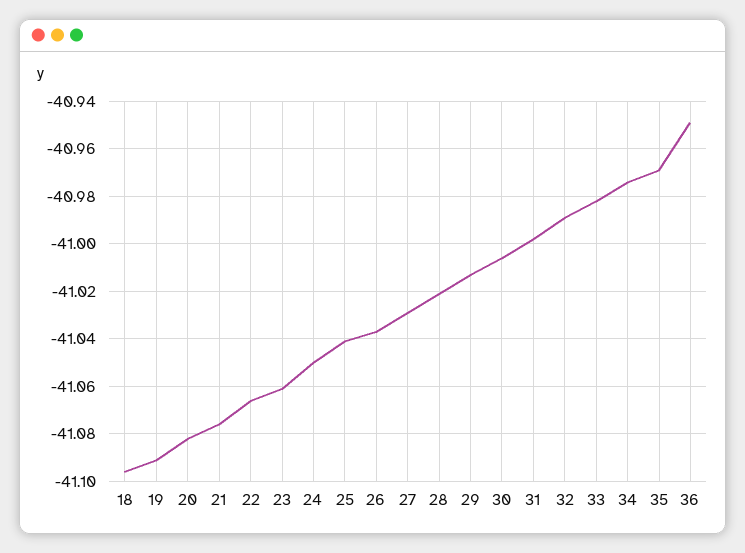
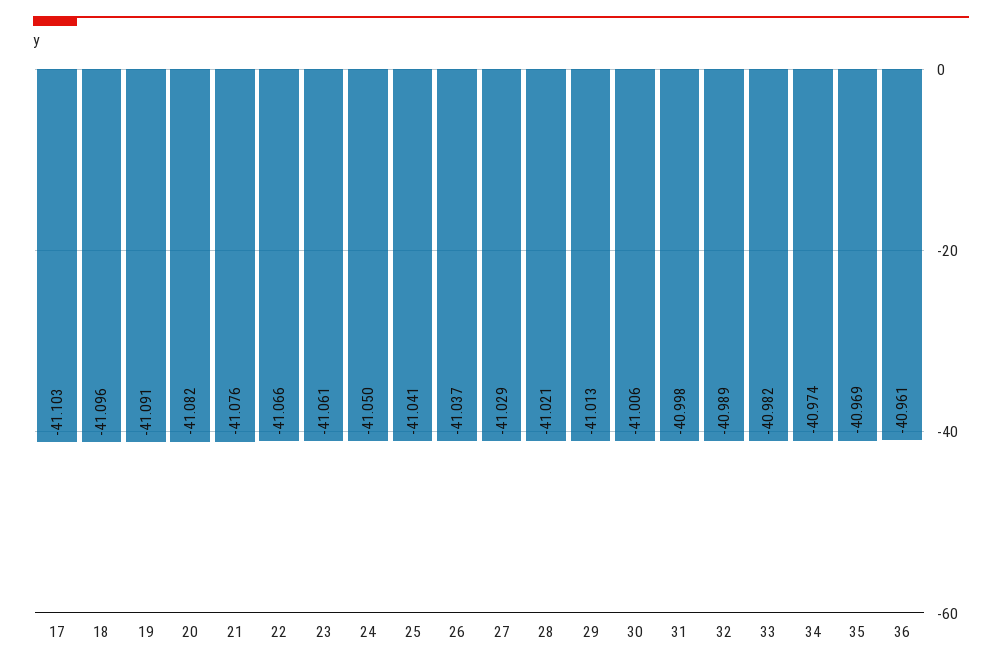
36: -40.95 -> -40.961
17: none -> -41.103

